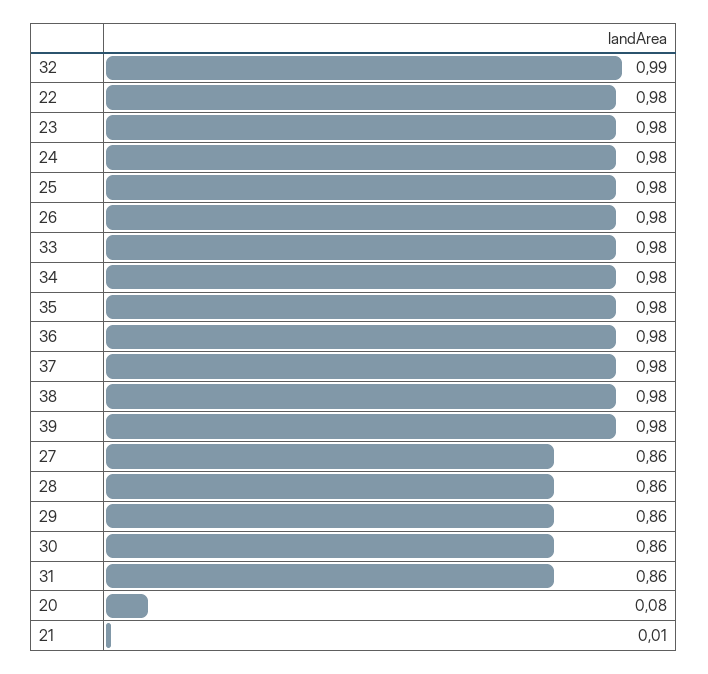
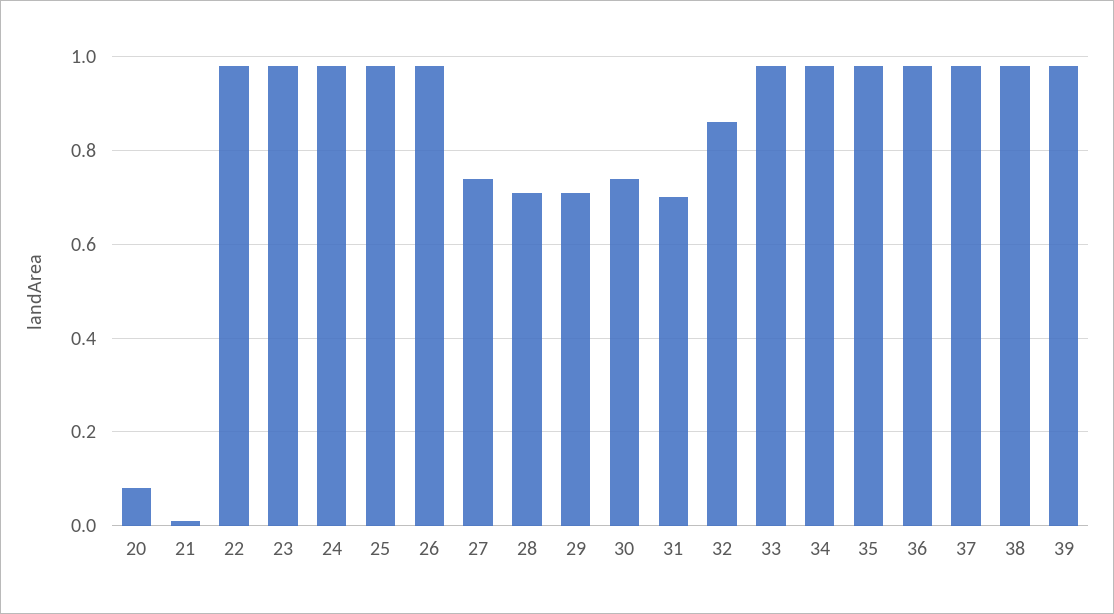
32: 0.99 -> 0.85
27: 0.86 -> 0.75
28: 0.86 -> 0.7
29: 0.86 -> 0.7
30: 0.86 -> 0.75
31: 0.86 -> 0.7

